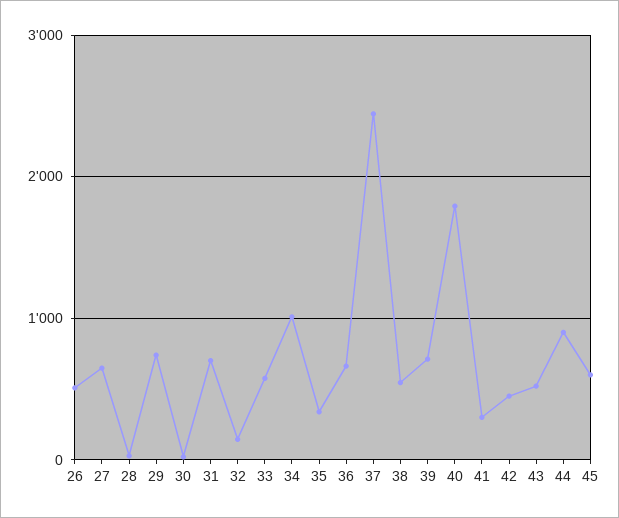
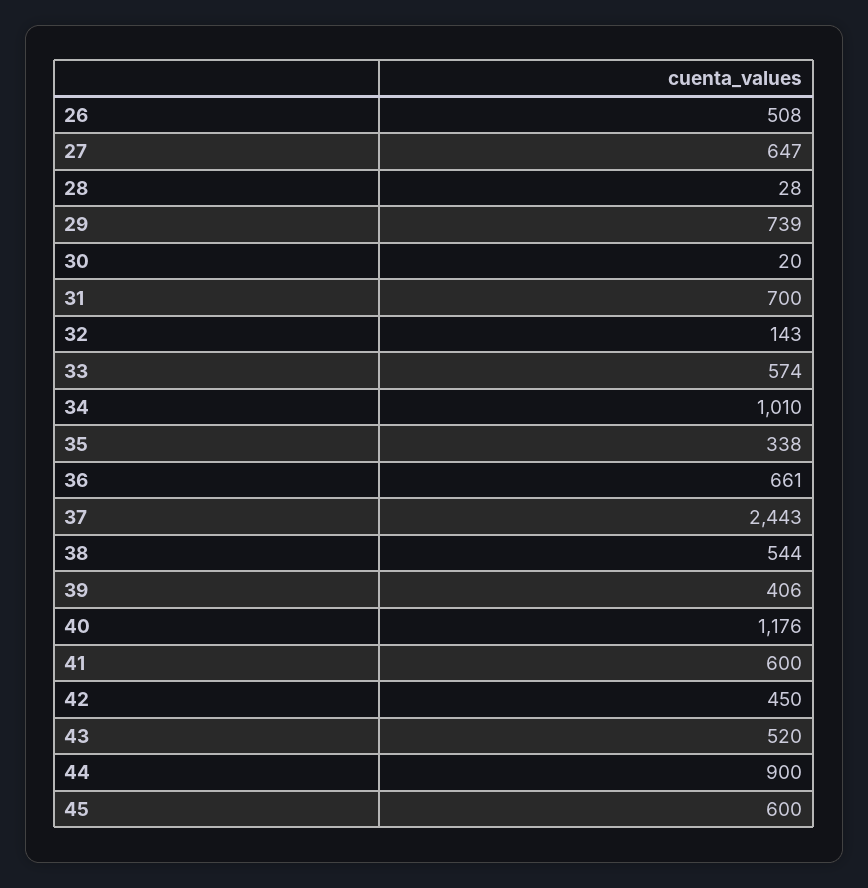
39: 700 -> 406
40: 1800 -> 1176
41: 300 -> 600

